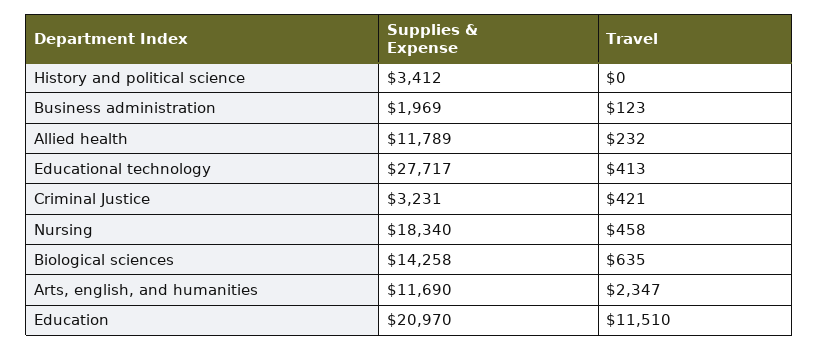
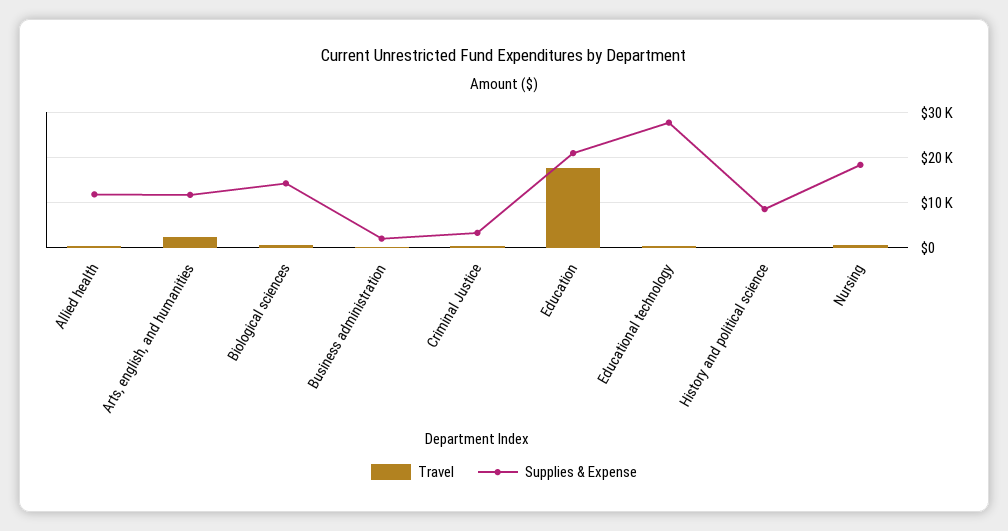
Supplies & Expense, History and political science: 3412 -> 8000
Travel, Education: 11510 -> 18000

